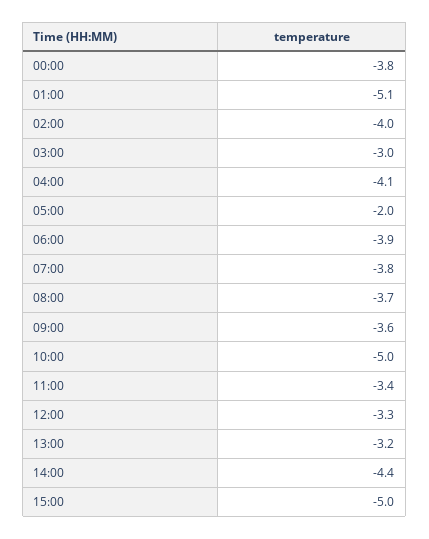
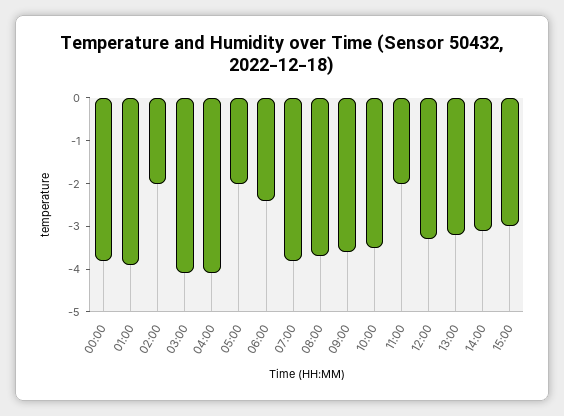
01:00: -5.1 -> -4
02:00: -4 -> -2
03:00: -3 -> -4
06:00: -3.9 -> -2.5
10:00: -5 -> -3.5
11:00: -3.4 -> -2
14:00: -4.4 -> -3
15:00: -5 -> -3

